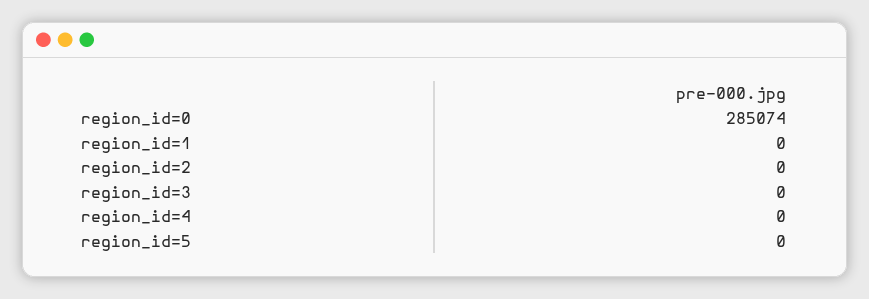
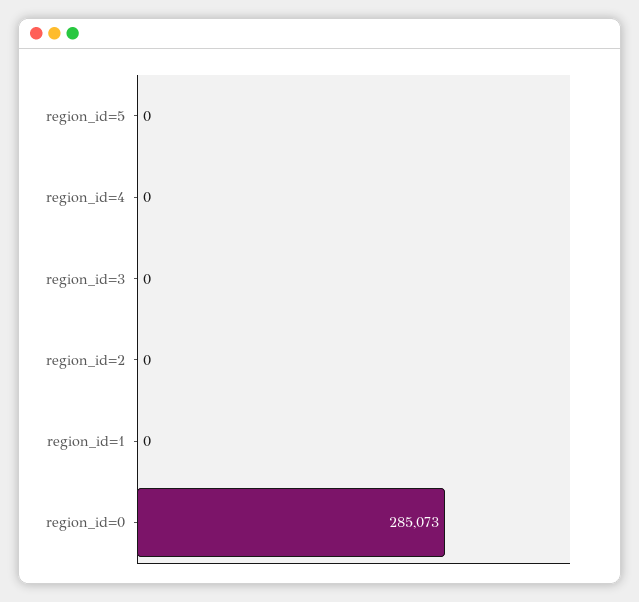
region_id=0: 285074 -> 285073

